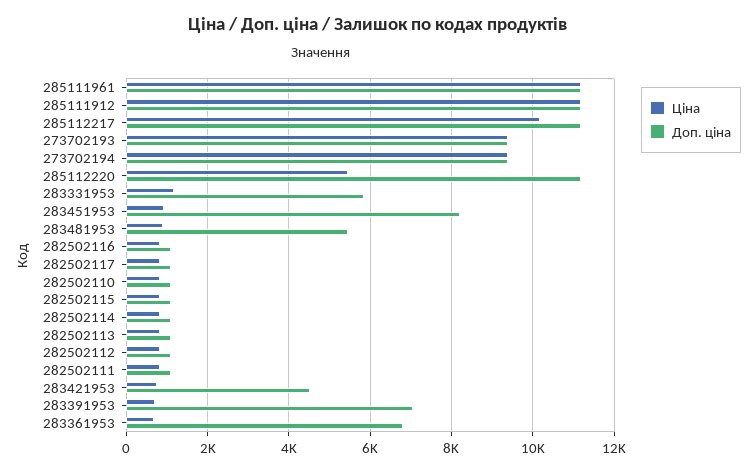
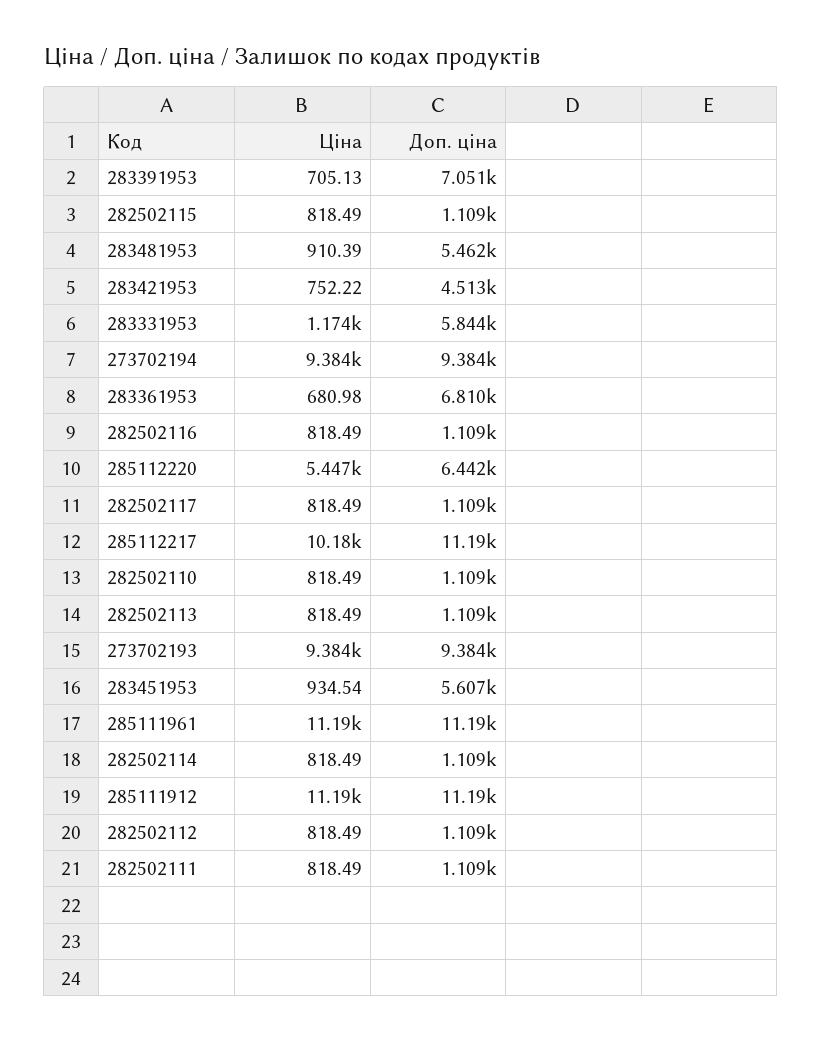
Доп. ціна, 285112220: 11200 -> 6442
Доп. ціна, 283451953: 8200 -> 5607

